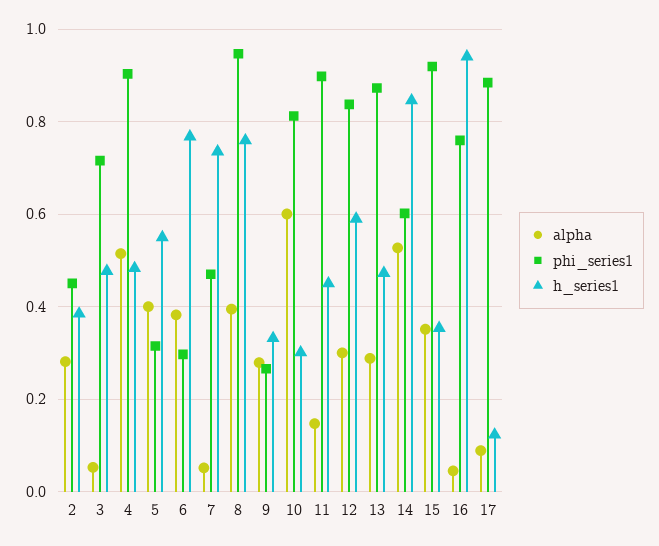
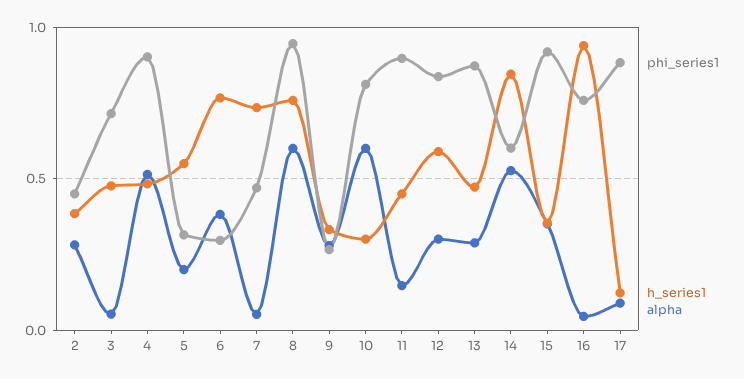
alpha, 5: 0.4 -> 0.2
alpha, 8: 0.4 -> 0.6

